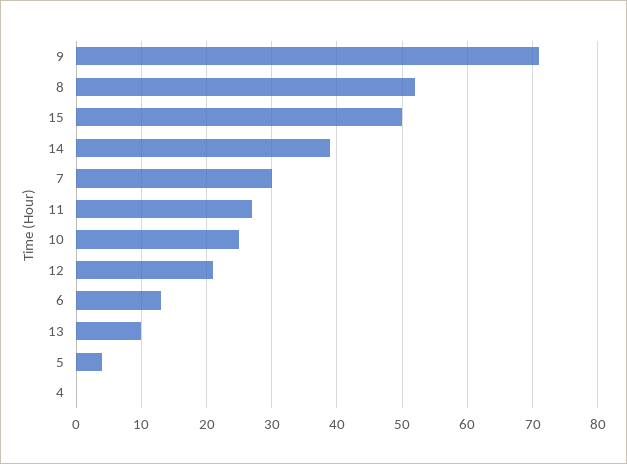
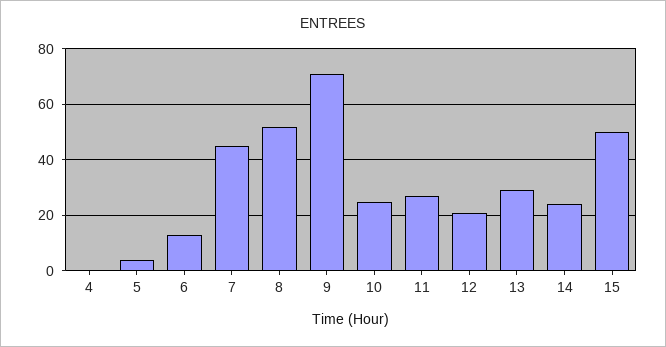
14: 39 -> 25
7: 30 -> 45
13: 10 -> 30

